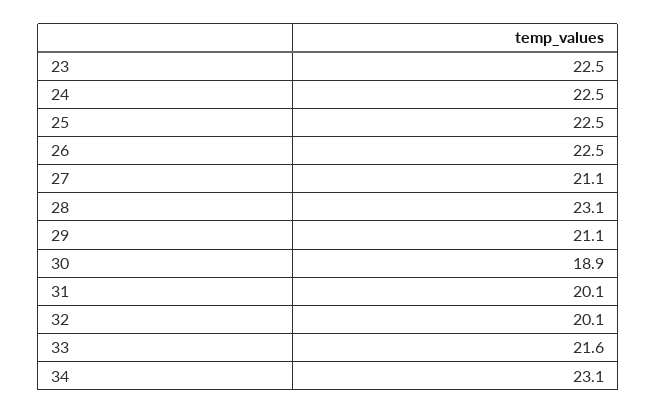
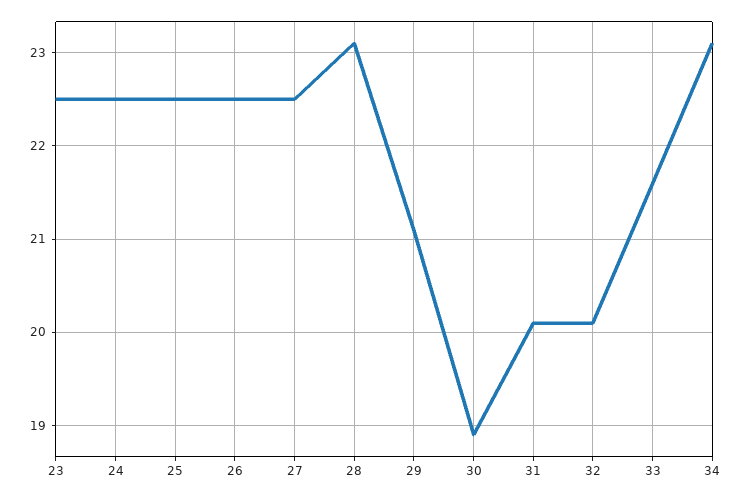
27: 21.1 -> 22.5

